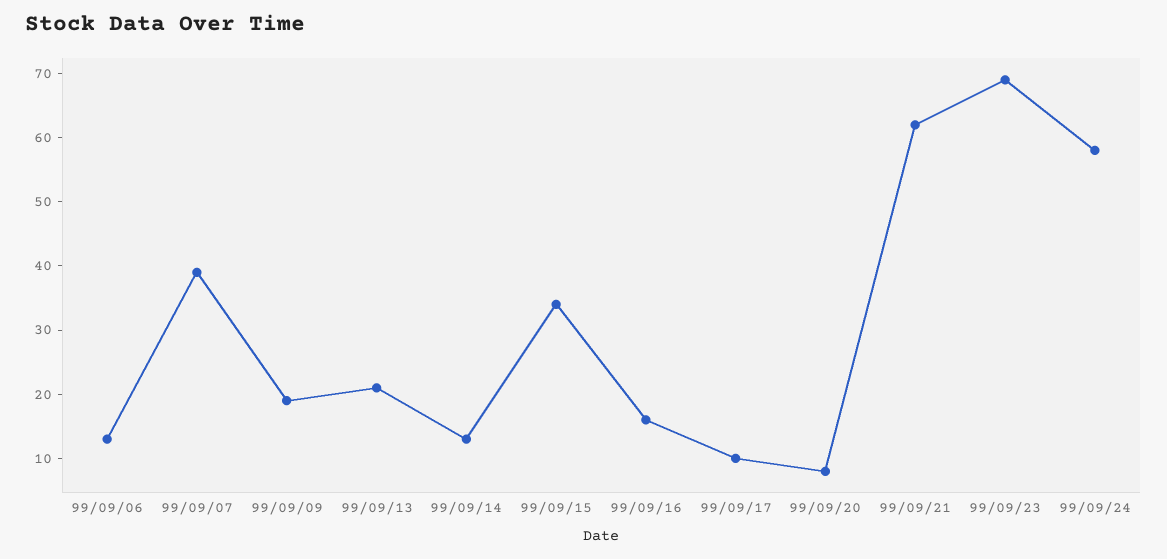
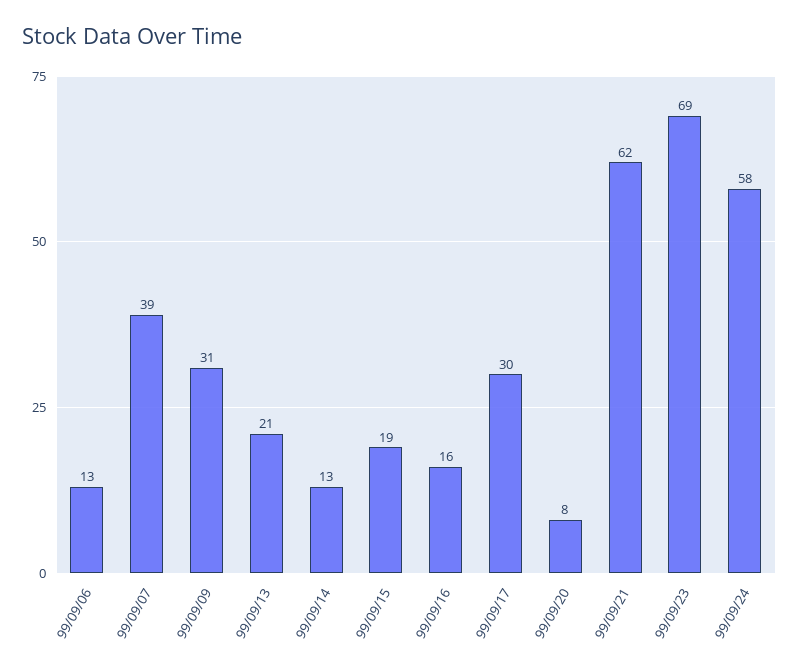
99/09/09: 20 -> 31
99/09/15: 35 -> 19
99/09/17: 10 -> 30

